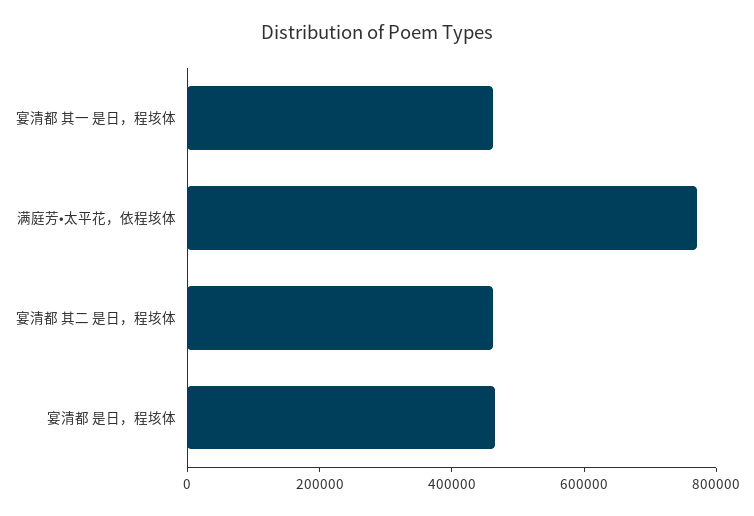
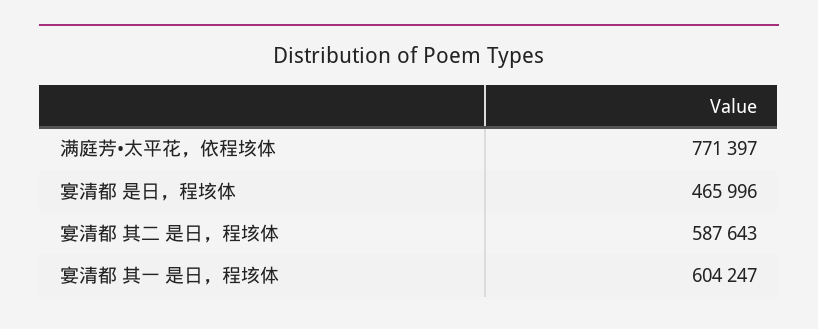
宴清都 其一 是日，程垓体: 450000 -> 604247
宴清都 其二 是日，程垓体: 450000 -> 587643

